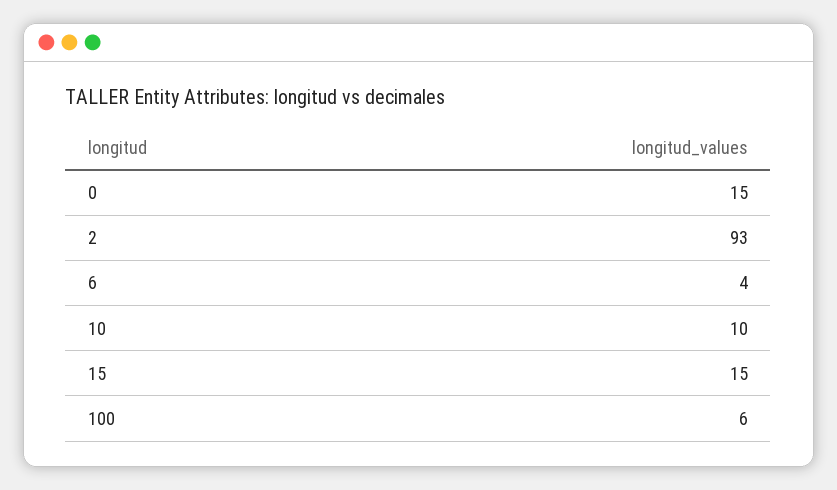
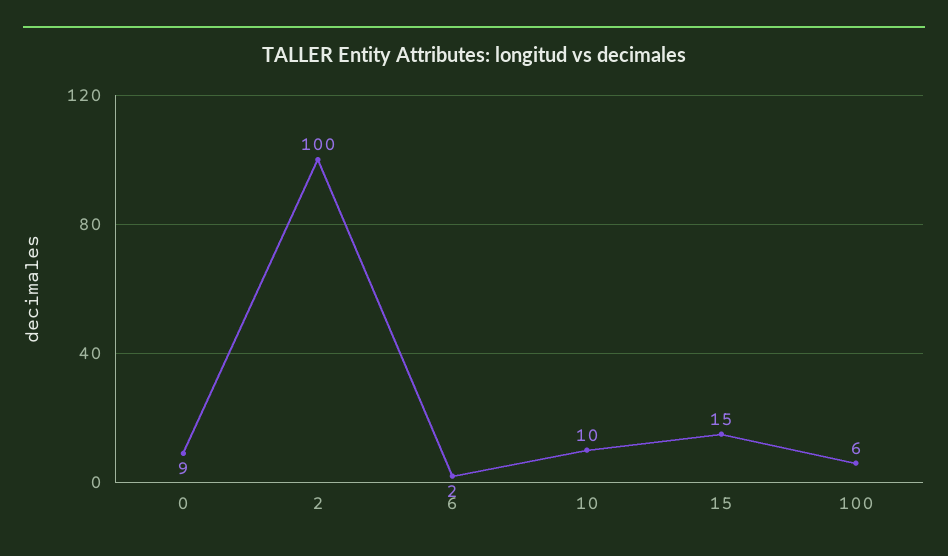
0: 15 -> 9
2: 93 -> 100
6: 4 -> 2

